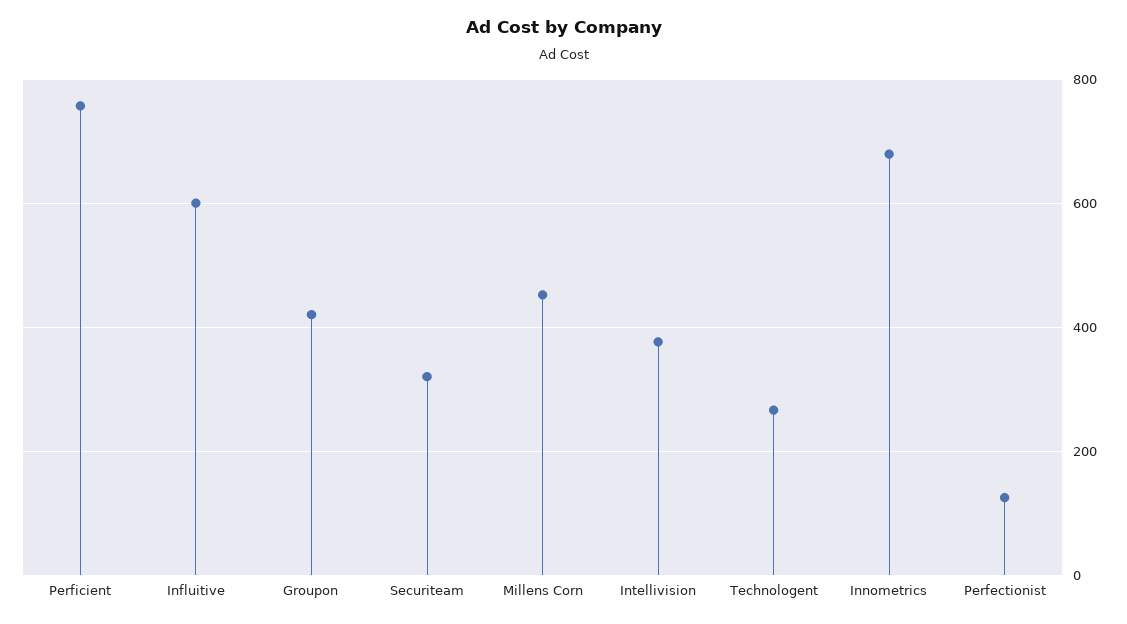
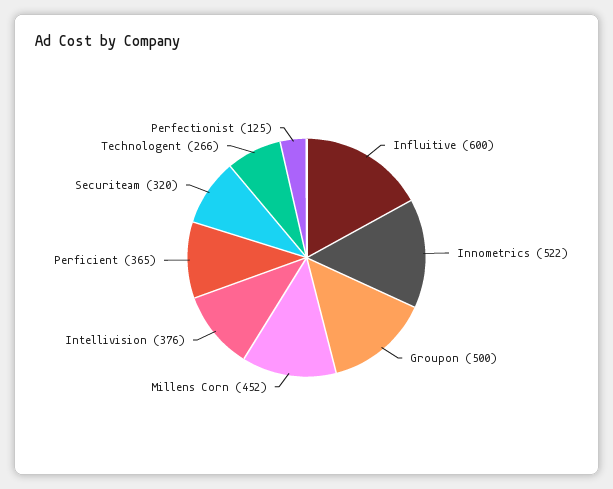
Perficient: 760 -> 365
Groupon: 420 -> 500
Innometrics: 680 -> 522

